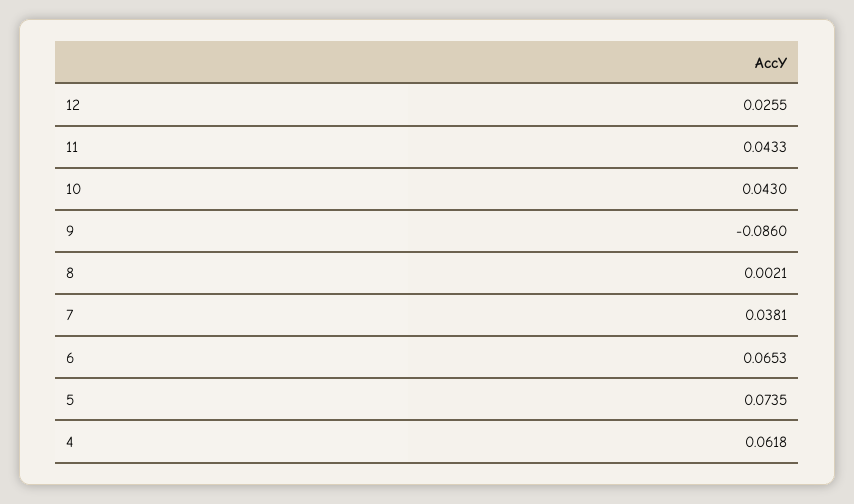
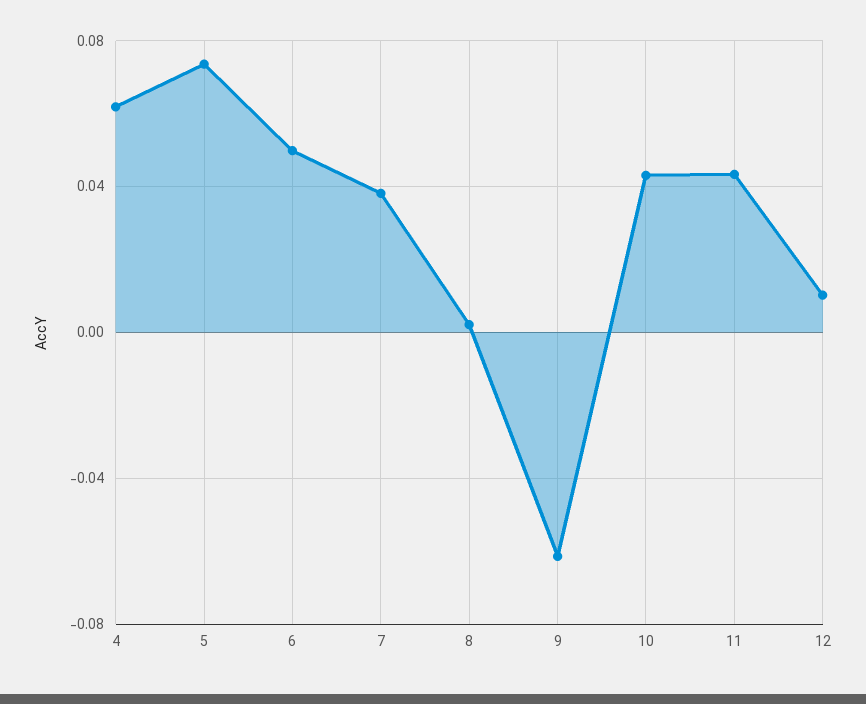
12: 0.0255 -> 0.01
9: -0.086 -> -0.06
6: 0.0653 -> 0.05

